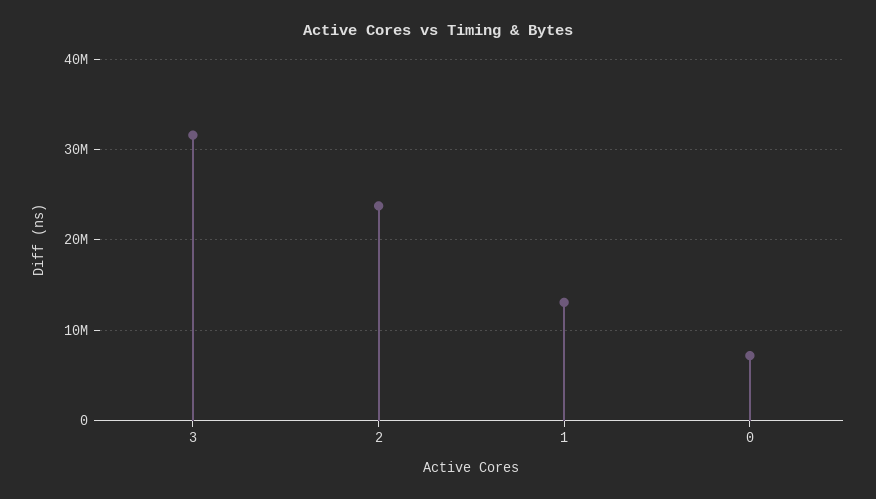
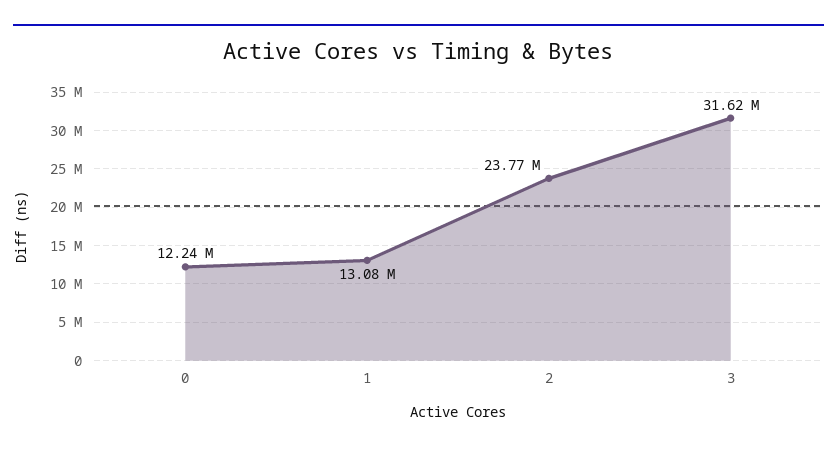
0: 7000000 -> 12240000

